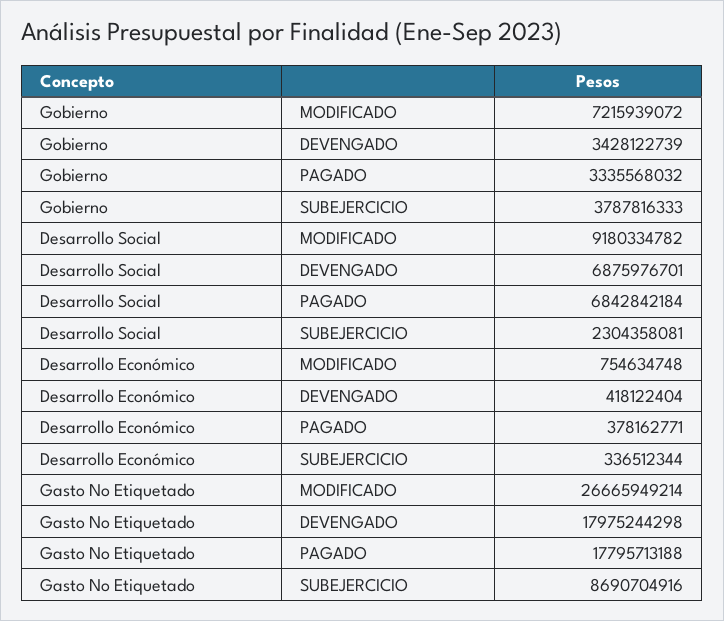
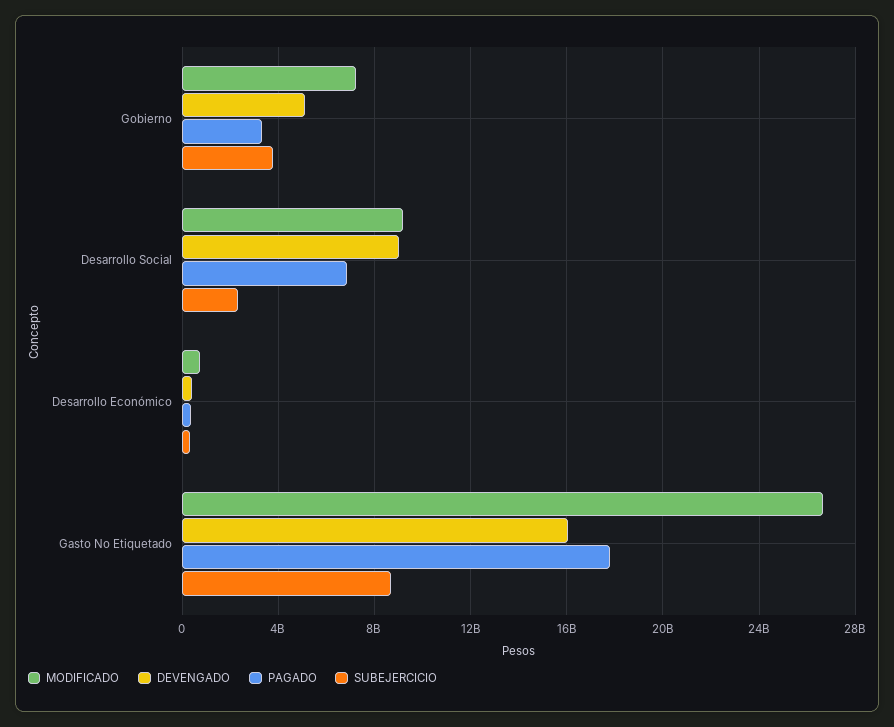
DEVENGADO, Gobierno: 3428122739 -> 5000000000
DEVENGADO, Desarrollo Social: 6875976701 -> 9000000000
DEVENGADO, Gasto No Etiquetado: 17975244298 -> 16000000000

